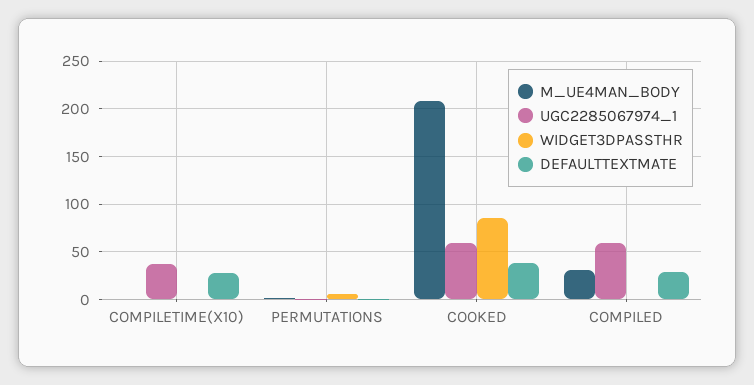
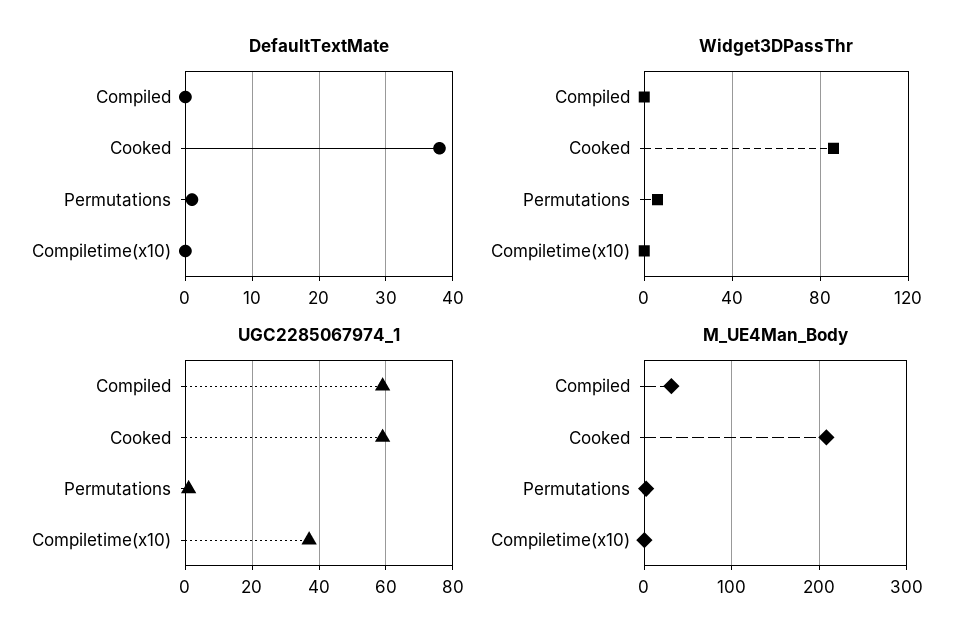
DEFAULTTEXTMATE, COMPILETIME(X10): 30 -> 0
DEFAULTTEXTMATE, COMPILED: 30 -> 0

